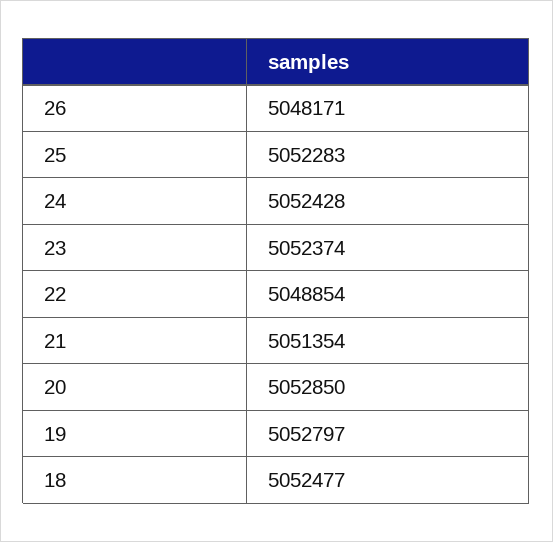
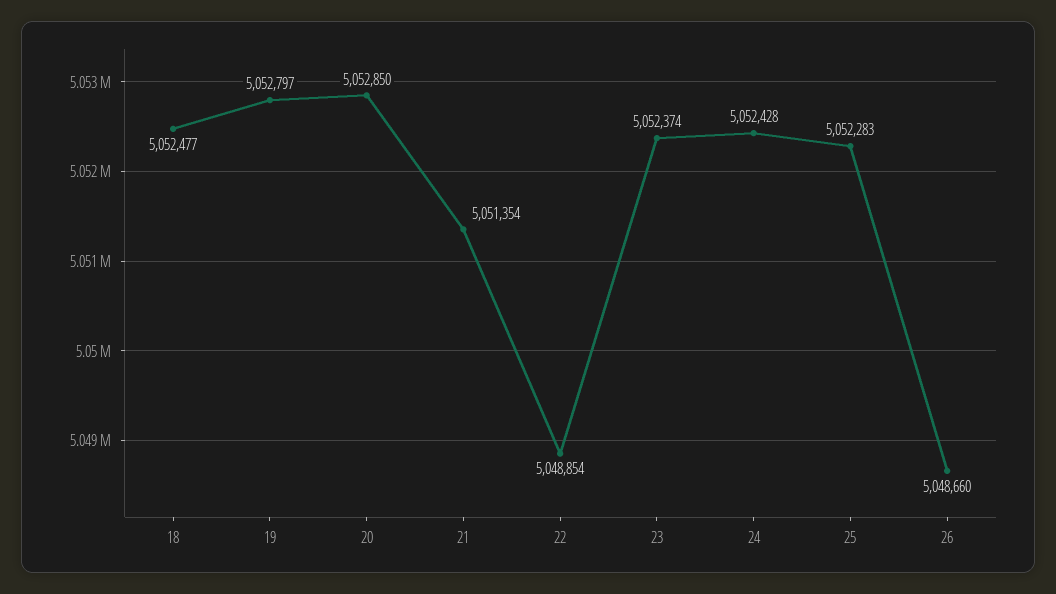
26: 5048171 -> 5048660

